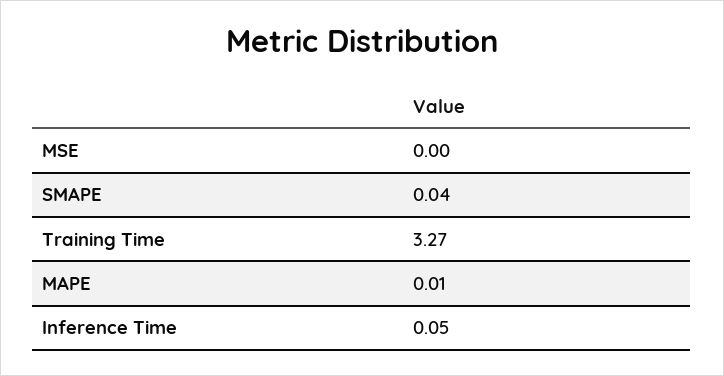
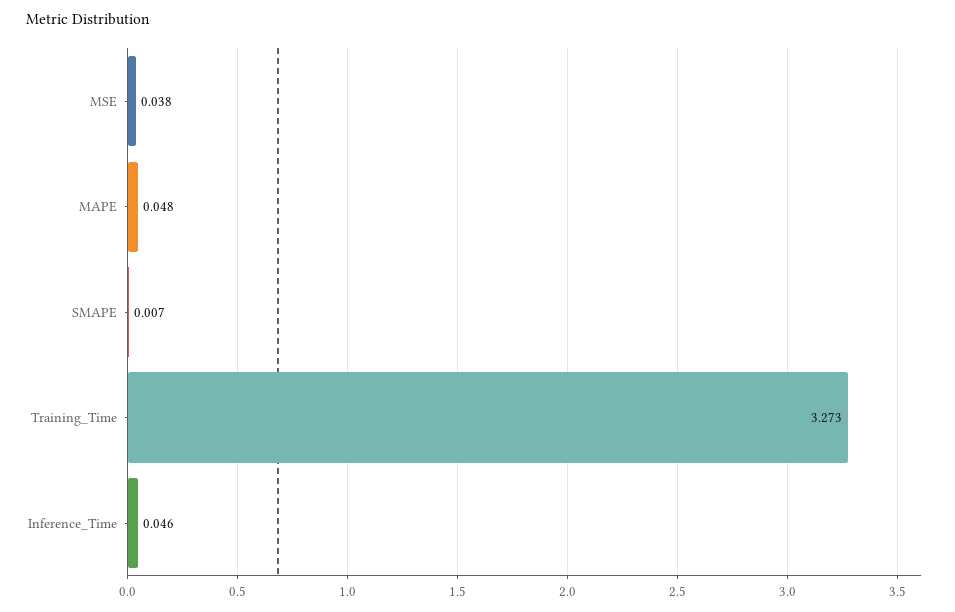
MSE: 0 -> 0.038
SMAPE: 0.04 -> 0.007
MAPE: 0.01 -> 0.048

